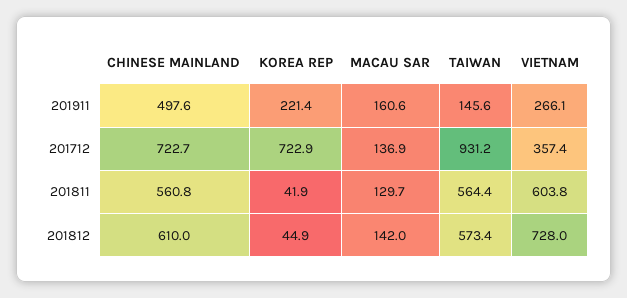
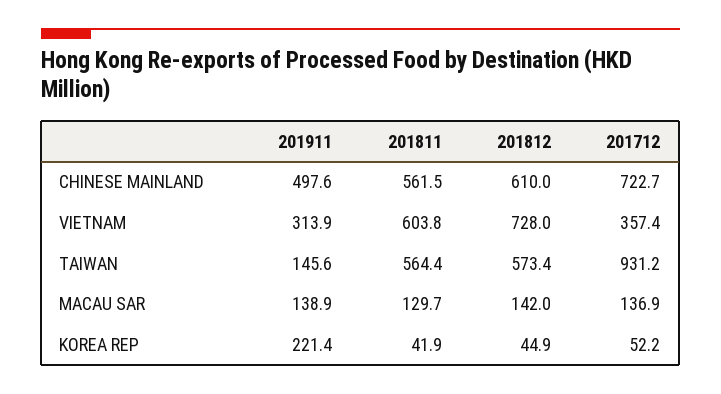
MACAU SAR, 201911: 160.6 -> 138.9
VIETNAM, 201911: 266.1 -> 313.9
KOREA REP, 201712: 722.9 -> 52.2
CHINESE MAINLAND, 201811: 560.8 -> 561.5

